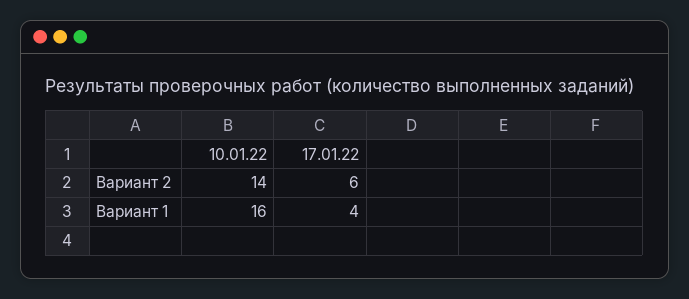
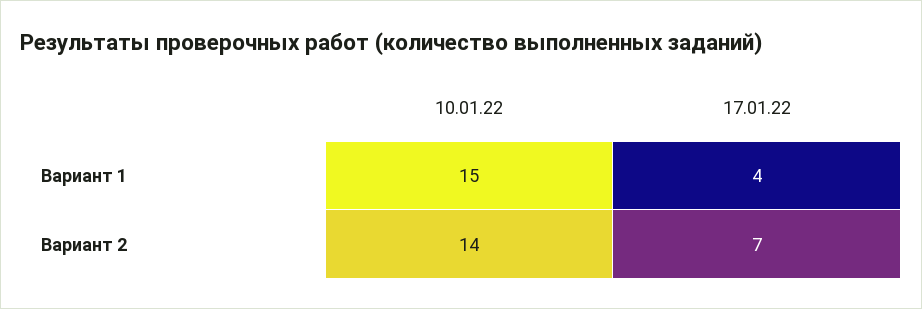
17.01.22, Вариант 2: 6 -> 7
10.01.22, Вариант 1: 16 -> 15

